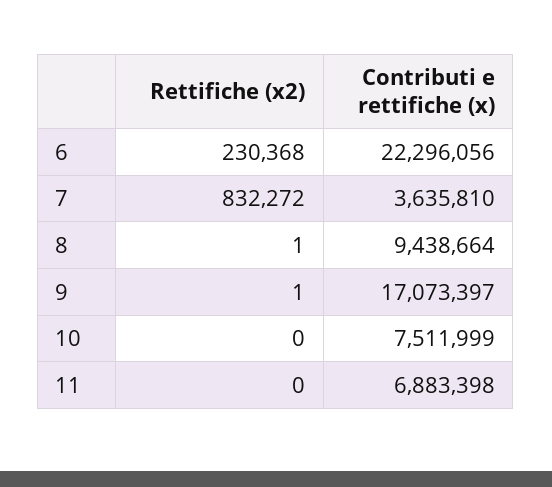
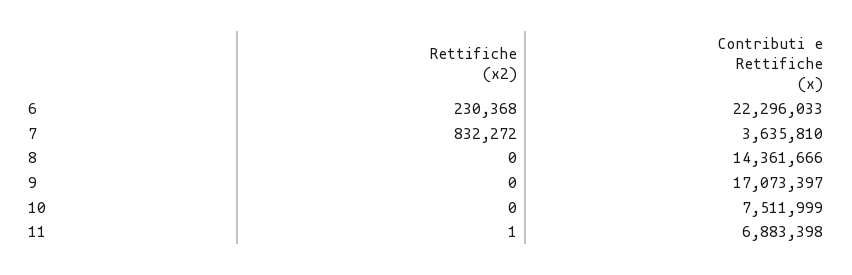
Contributi e rettifiche (x), 6: 22296056 -> 22296033
Rettifiche (x2), 8: 1 -> 0
Contributi e rettifiche (x), 8: 9438664 -> 14361666
Rettifiche (x2), 9: 1 -> 0
Rettifiche (x2), 11: 0 -> 1

